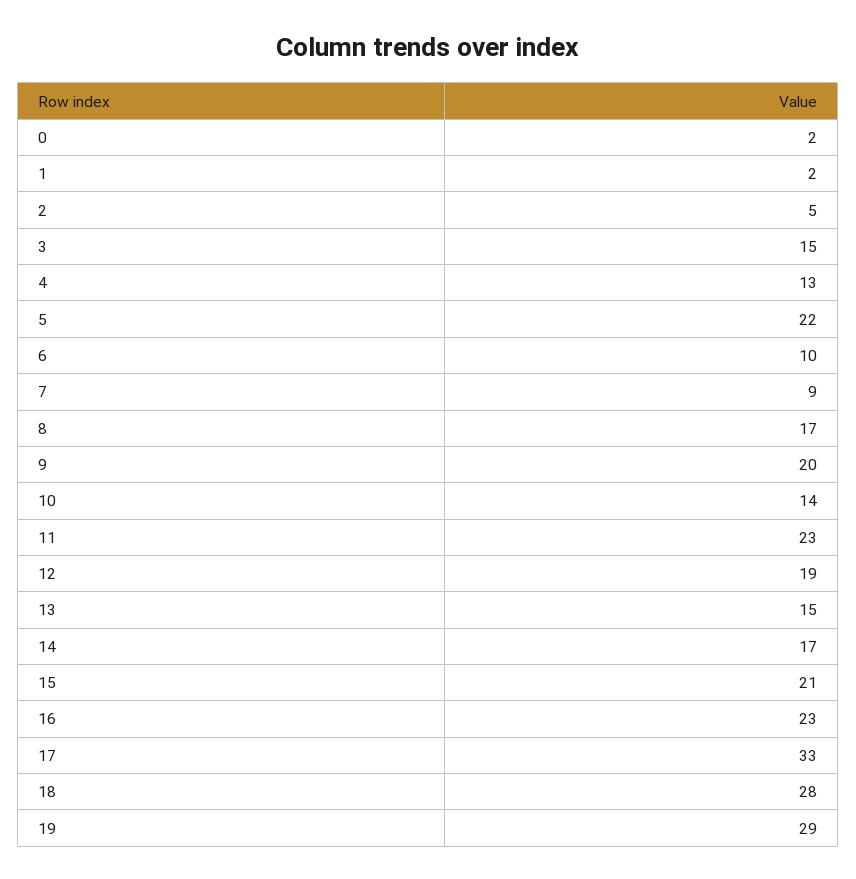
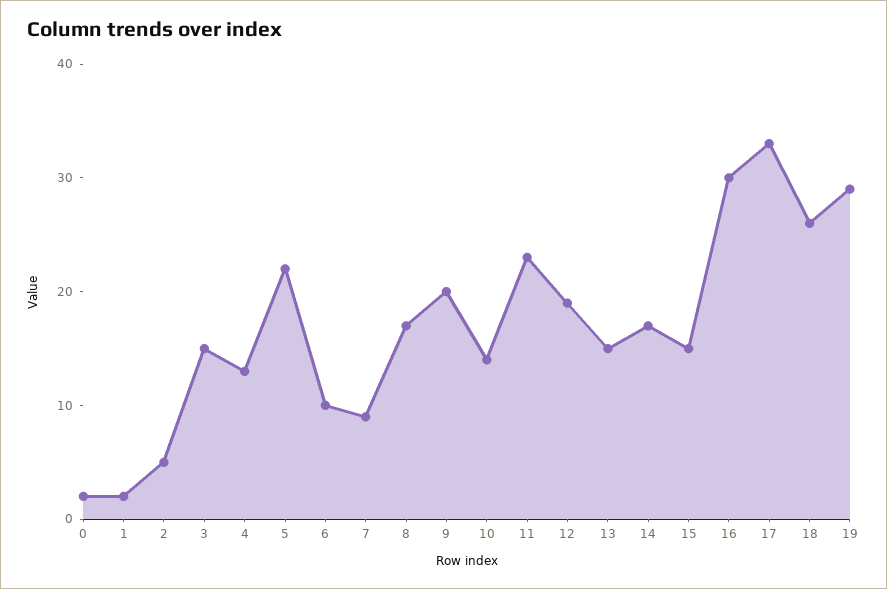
15: 21 -> 15
16: 23 -> 30
18: 28 -> 26

